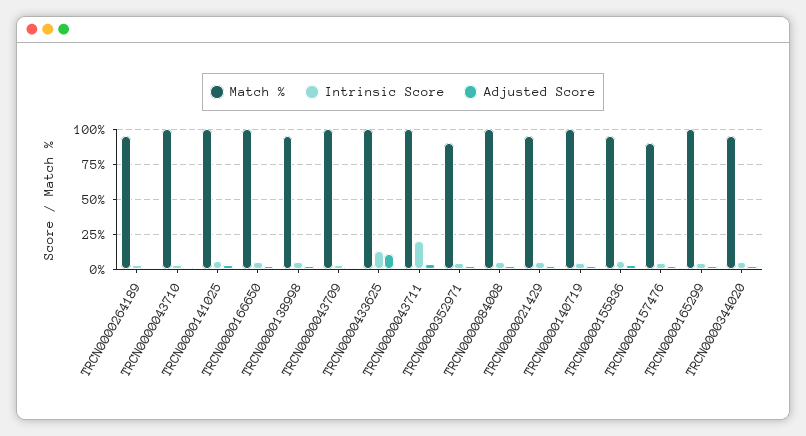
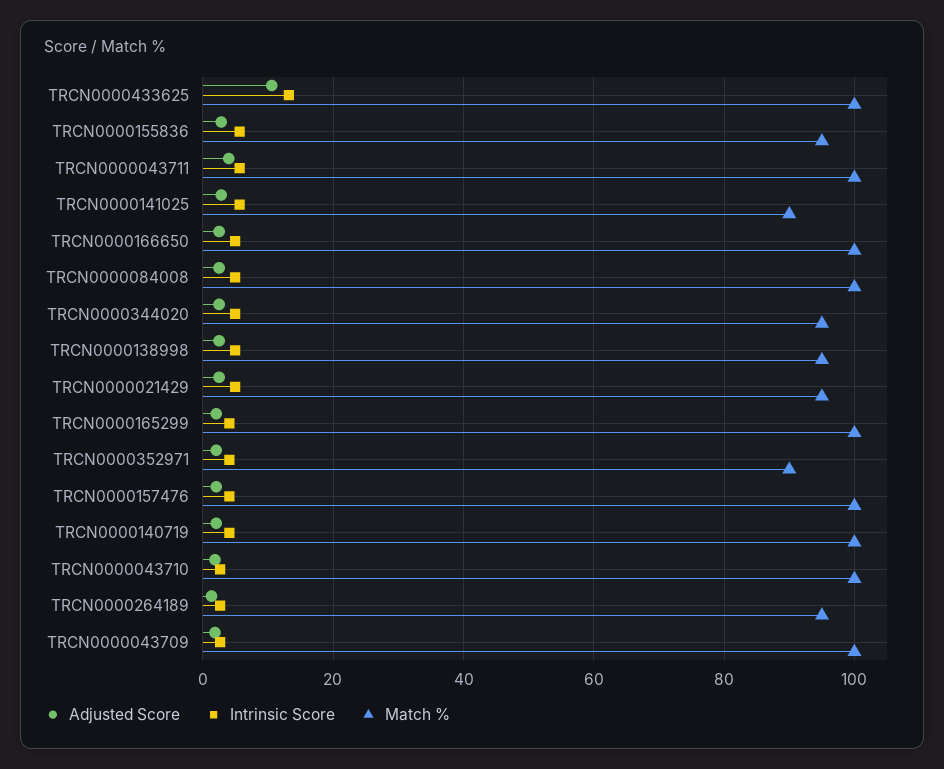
Match %, TRCN0000141025: 100 -> 90
Intrinsic Score, TRCN0000043711: 20 -> 6
Match %, TRCN0000157476: 90 -> 100

